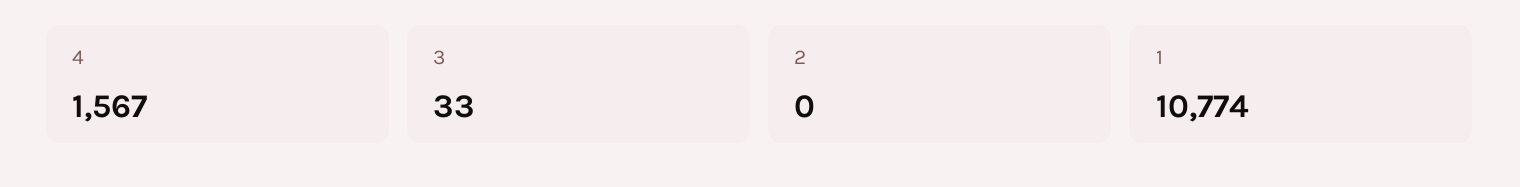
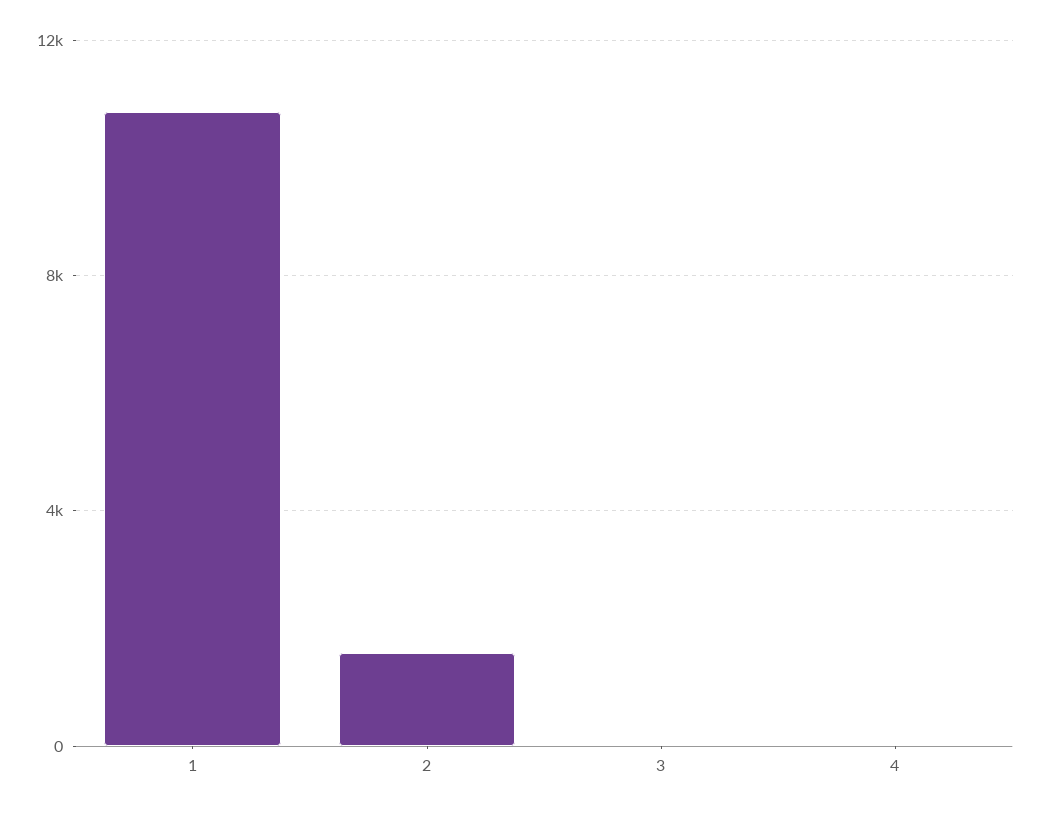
4: 1567 -> 0
2: 0 -> 1500

